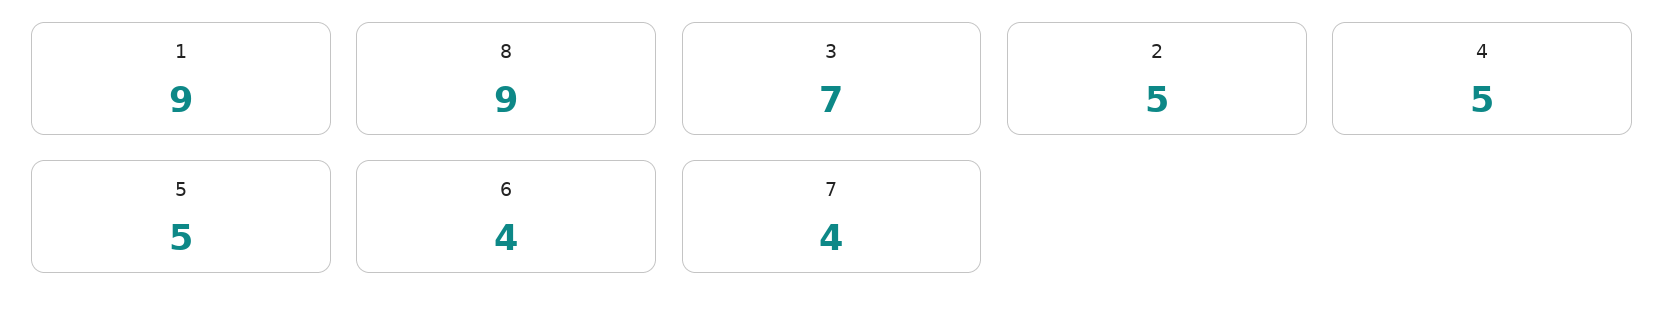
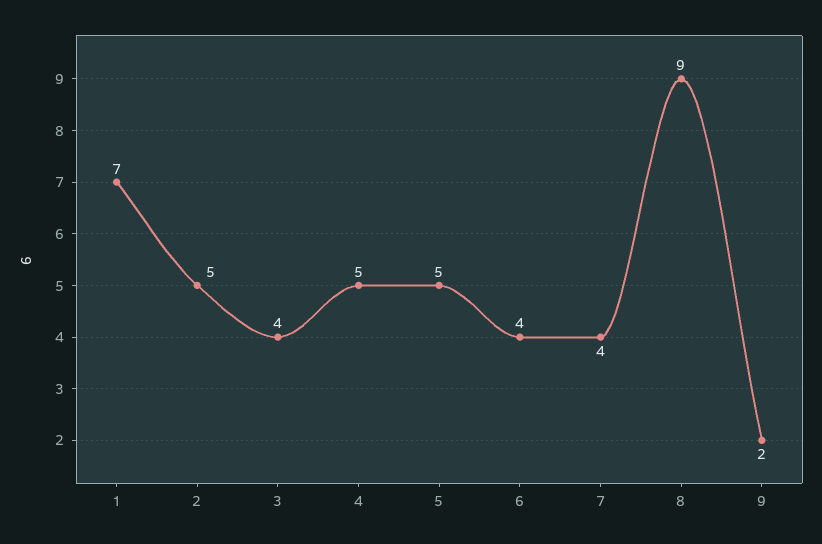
1: 9 -> 7
3: 7 -> 4
9: none -> 2

